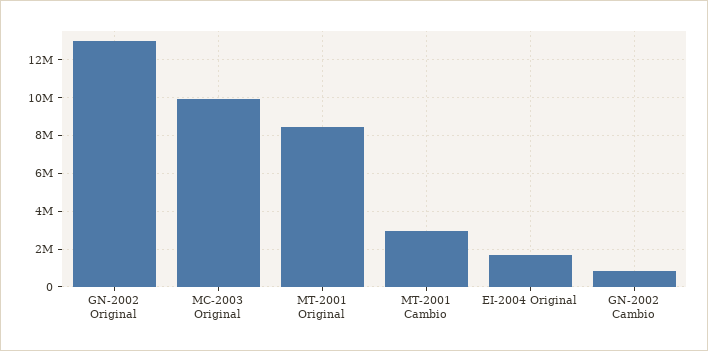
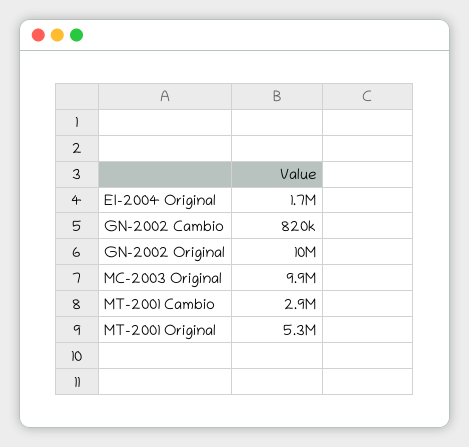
GN-2002 Original: 13000000 -> 10000000
MT-2001 Original: 8500000 -> 5300000

